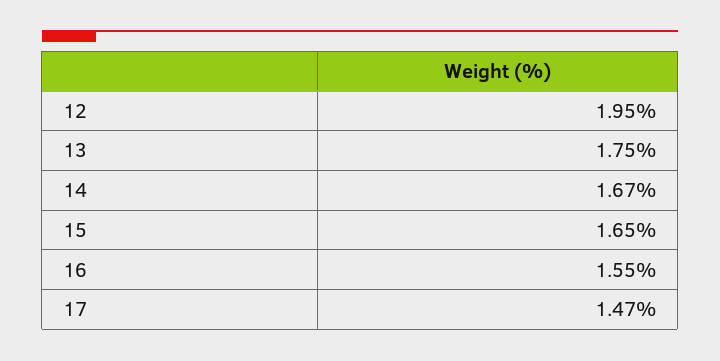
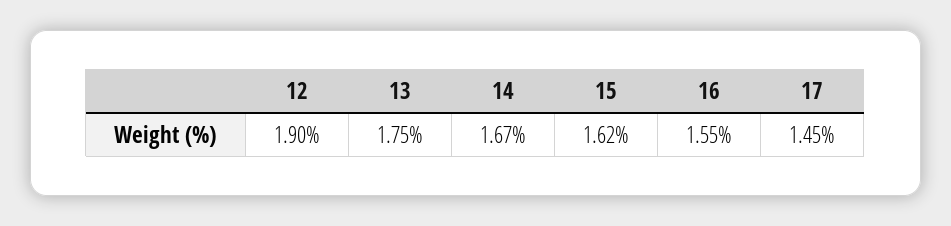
12: 1.95 -> 1.9
15: 1.65 -> 1.62
17: 1.47 -> 1.45

